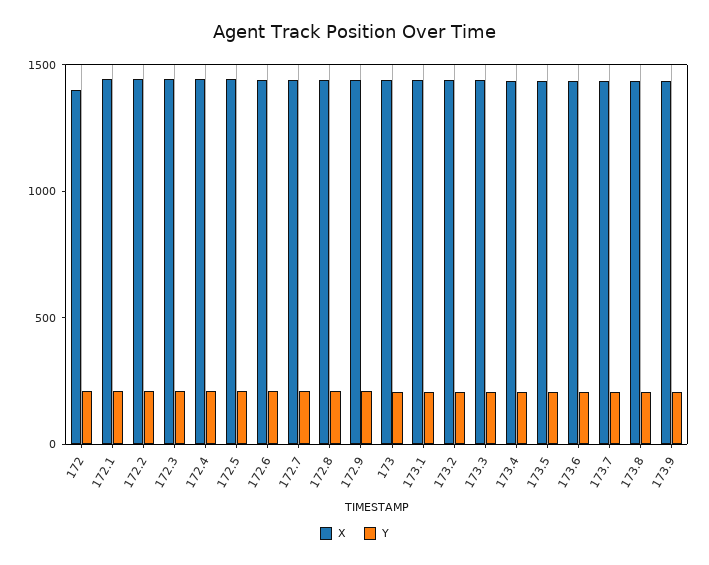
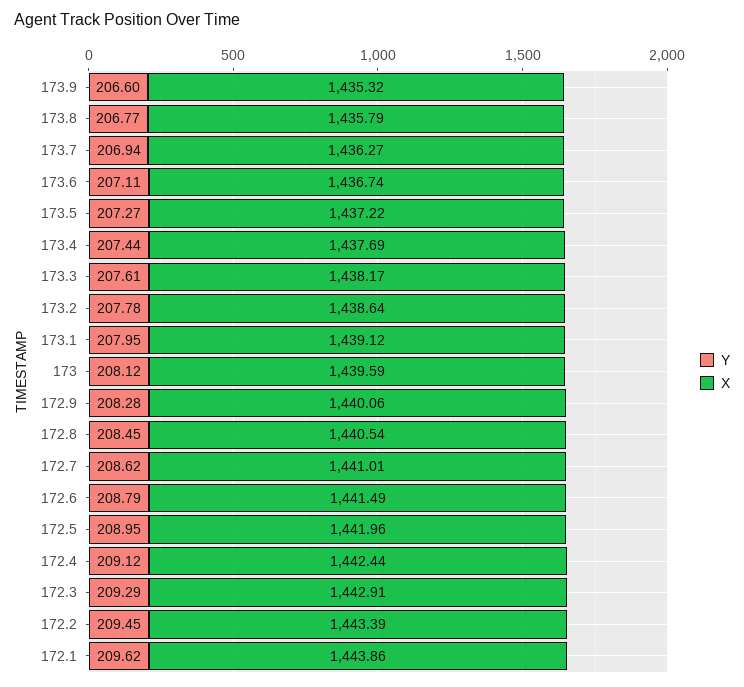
X, 172: 1400 -> none
Y, 172: 200 -> none

